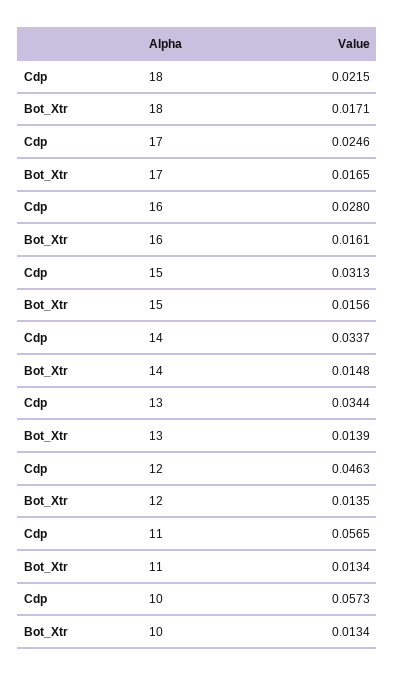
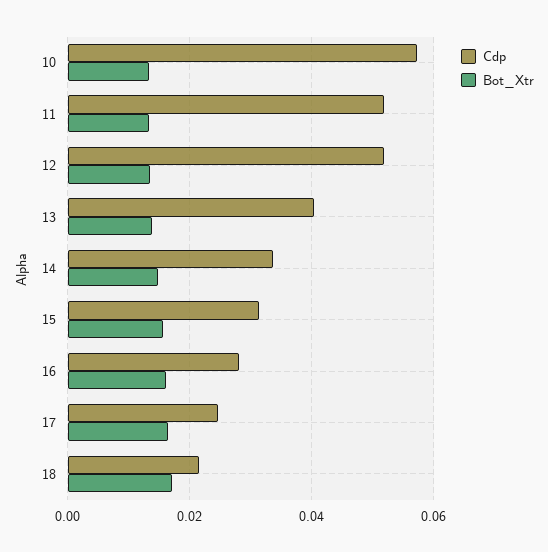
Cdp, 13: 0.0344 -> 0.04
Cdp, 12: 0.0463 -> 0.052
Cdp, 11: 0.0565 -> 0.052

